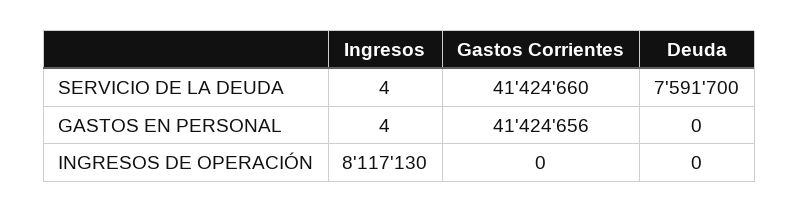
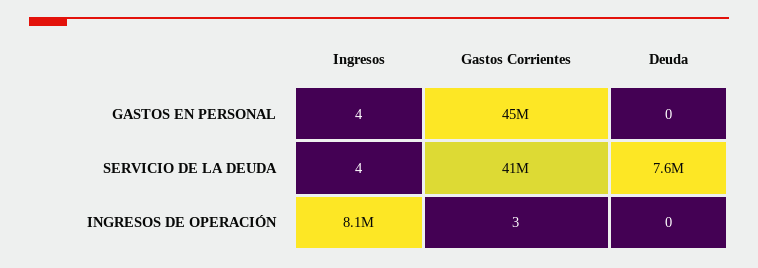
Gastos Corrientes, GASTOS EN PERSONAL: 41424656 -> 45000000
Gastos Corrientes, INGRESOS DE OPERACIÓN: 0 -> 3

